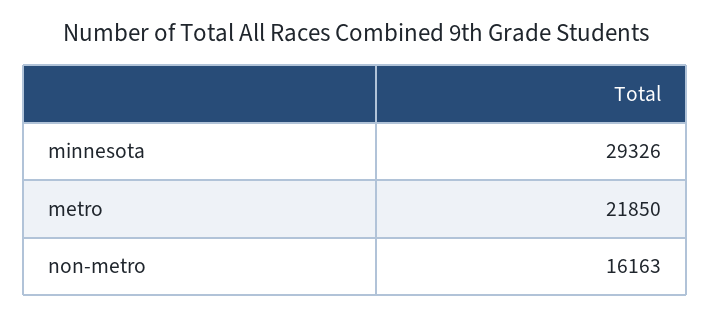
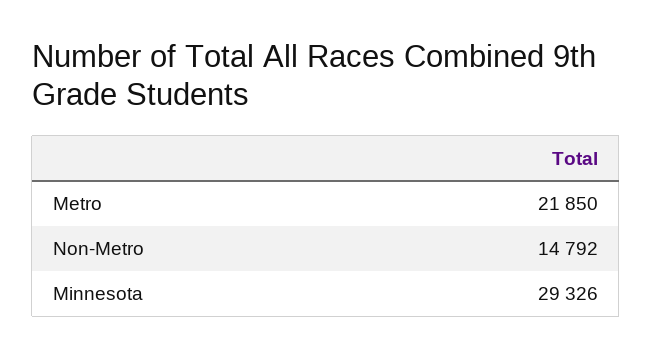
non-metro: 16163 -> 14792

